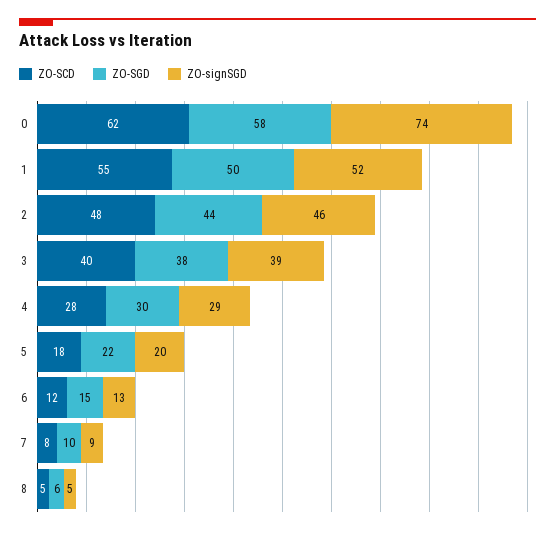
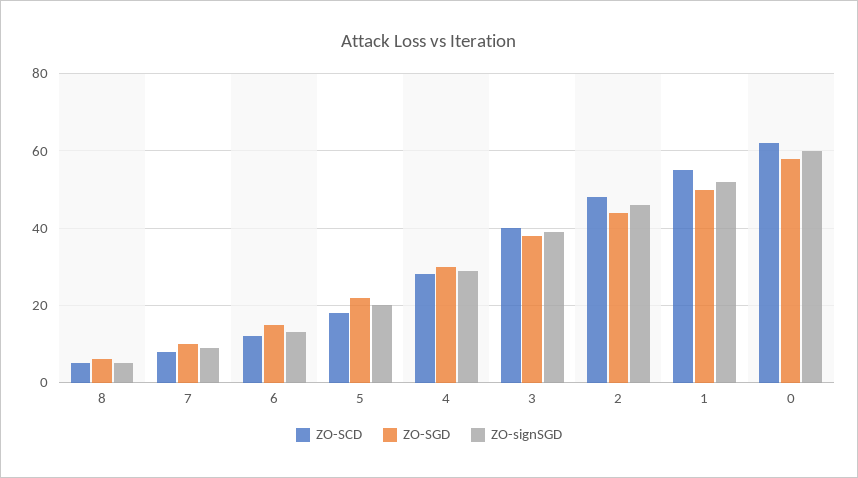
ZO-signSGD, 0: 74 -> 60

